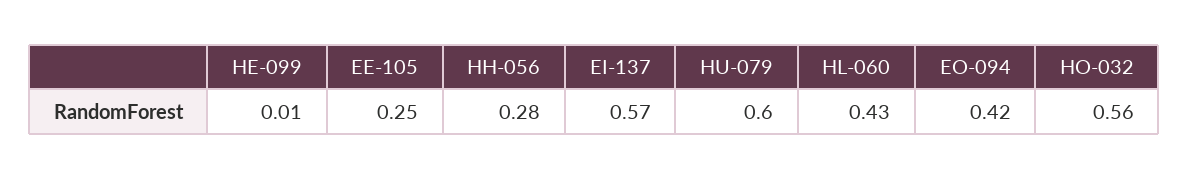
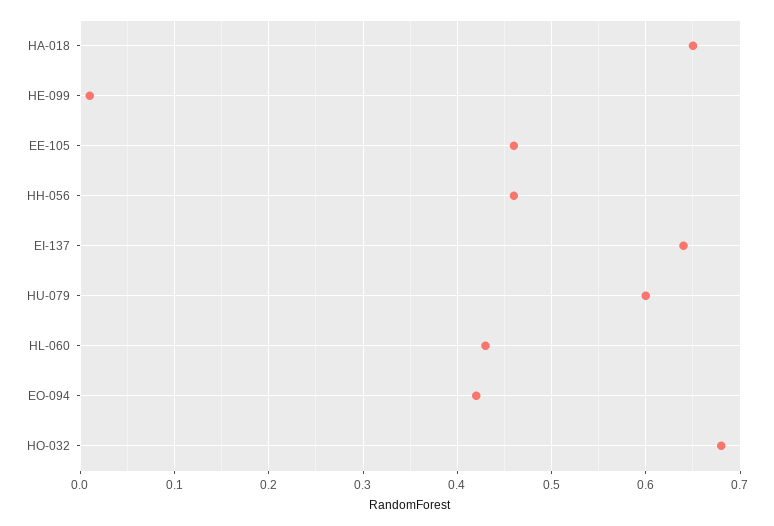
EE-105: 0.25 -> 0.46
HH-056: 0.28 -> 0.46
EI-137: 0.57 -> 0.64
HO-032: 0.56 -> 0.68
HA-018: none -> 0.65

